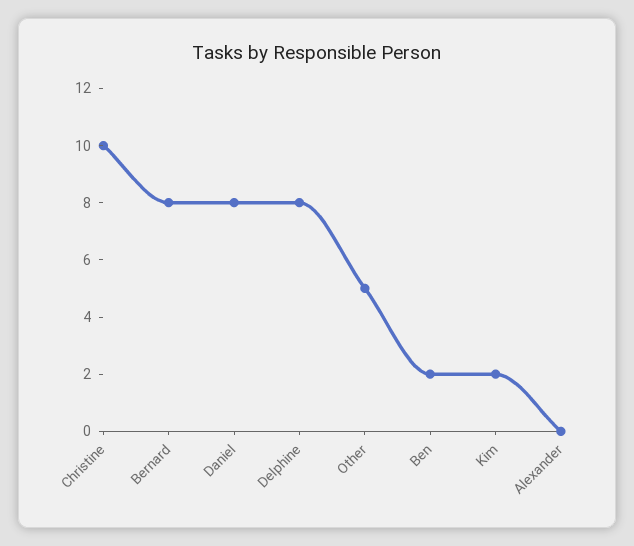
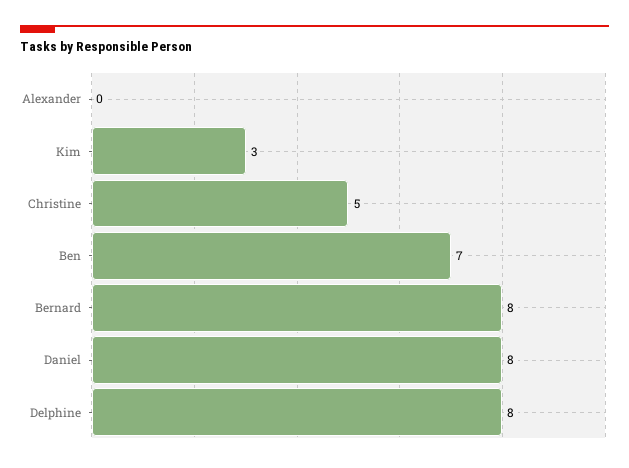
Christine: 10 -> 5
Other: 5 -> none
Ben: 2 -> 7
Kim: 2 -> 3

